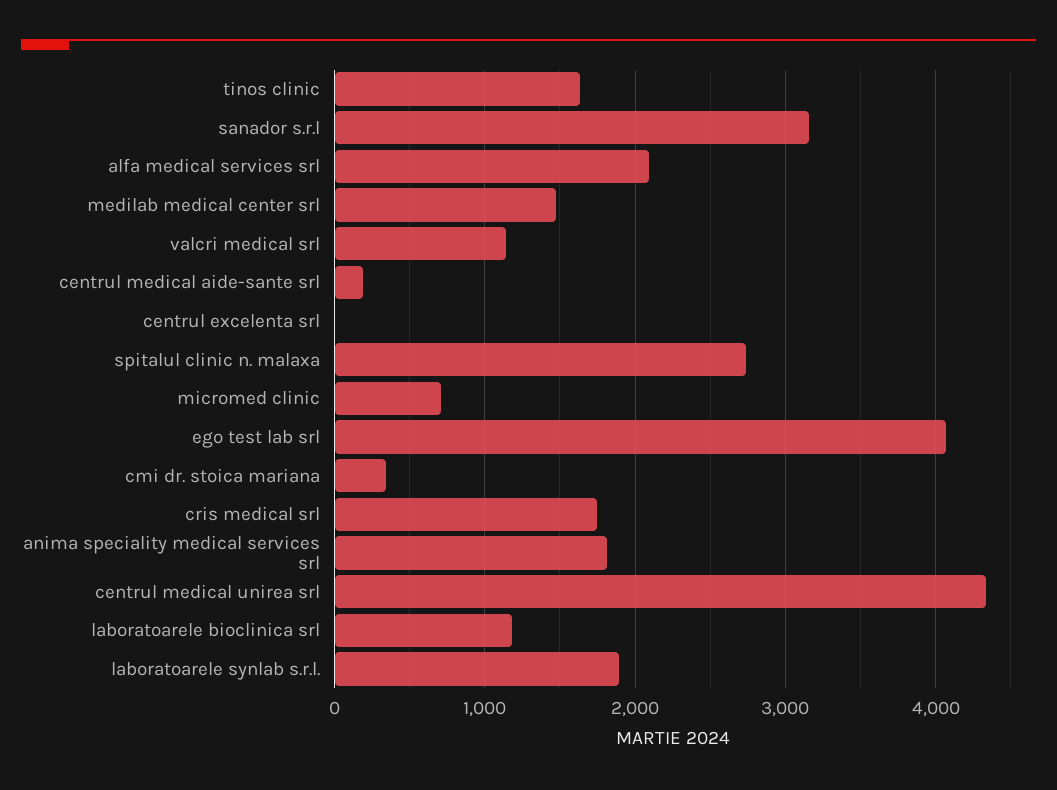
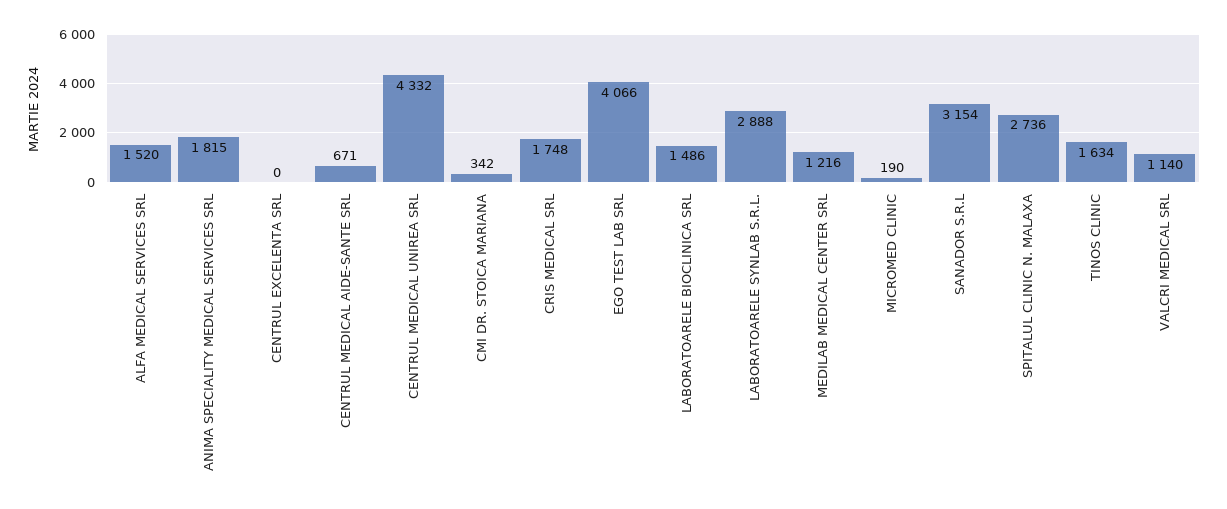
alfa medical services srl: 2100 -> 1520
medilab medical center srl: 1500 -> 1216
centrul medical aide-sante srl: 200 -> 671
micromed clinic: 700 -> 190
laboratoarele bioclinica srl: 1200 -> 1486
laboratoarele synlab s.r.l.: 1900 -> 2888

